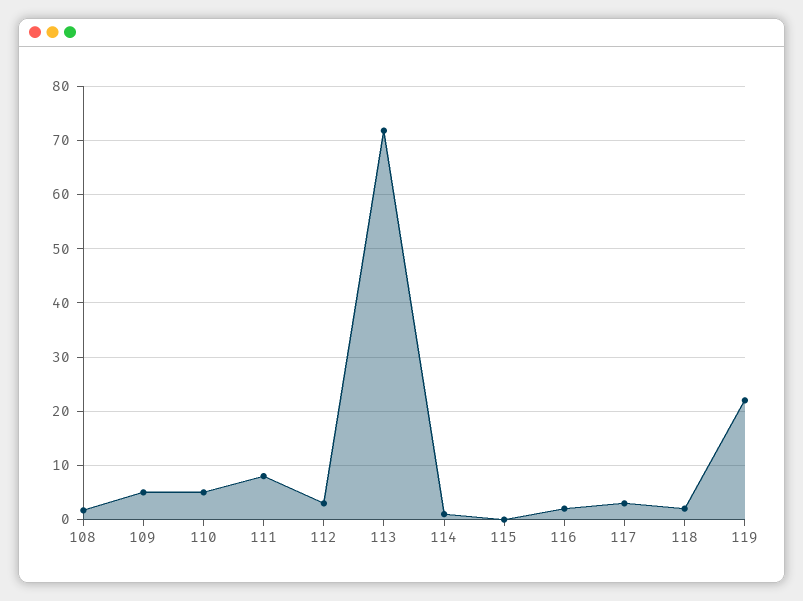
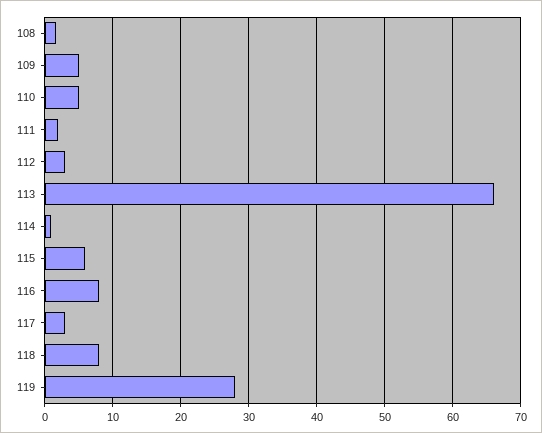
111: 8 -> 2
113: 72 -> 66
115: 0 -> 6
116: 2 -> 8
118: 2 -> 8
119: 22 -> 28

